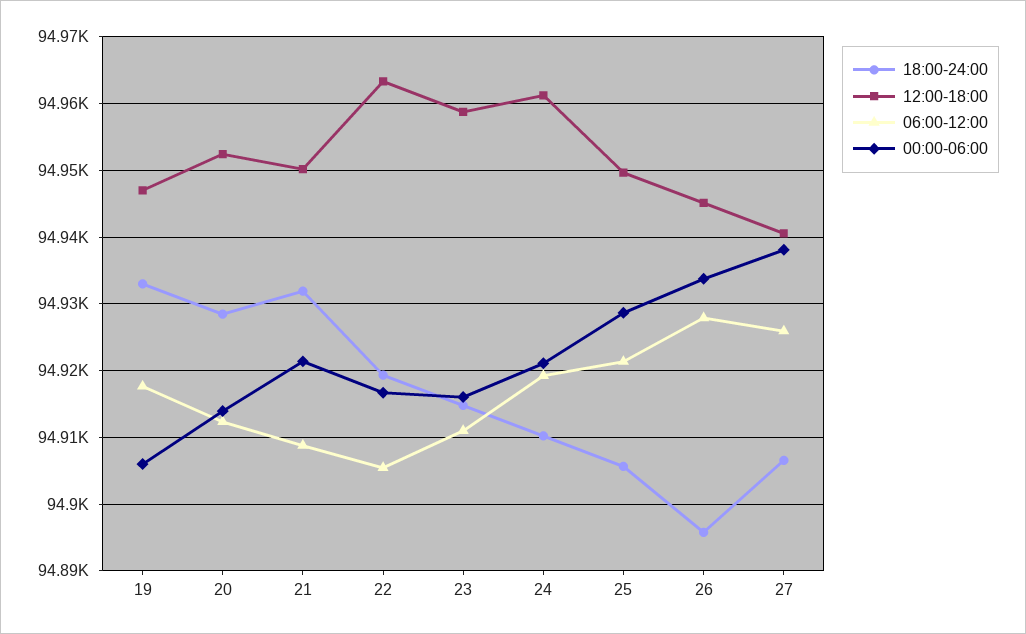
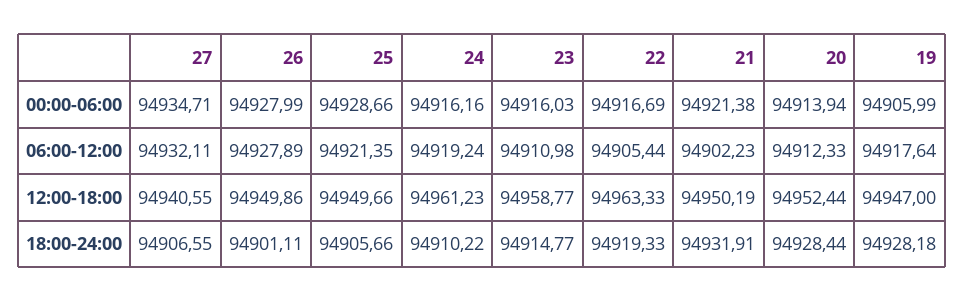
18:00-24:00, 19: 94933 -> 94928.18
06:00-12:00, 21: 94909 -> 94902.23
00:00-06:00, 24: 94921 -> 94916.16
18:00-24:00, 26: 94896 -> 94901.11
12:00-18:00, 26: 94945 -> 94949.86
00:00-06:00, 26: 94934 -> 94927.99
06:00-12:00, 27: 94926 -> 94932.11
00:00-06:00, 27: 94938 -> 94934.71

